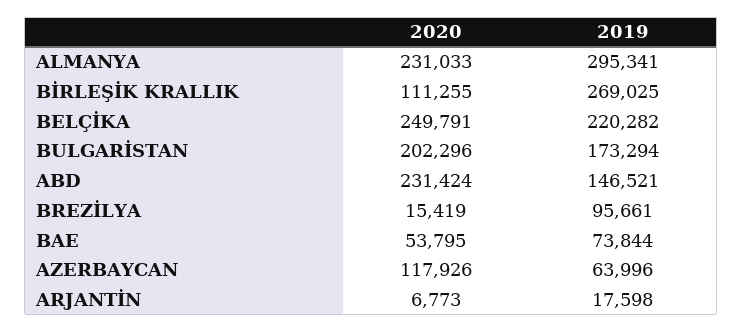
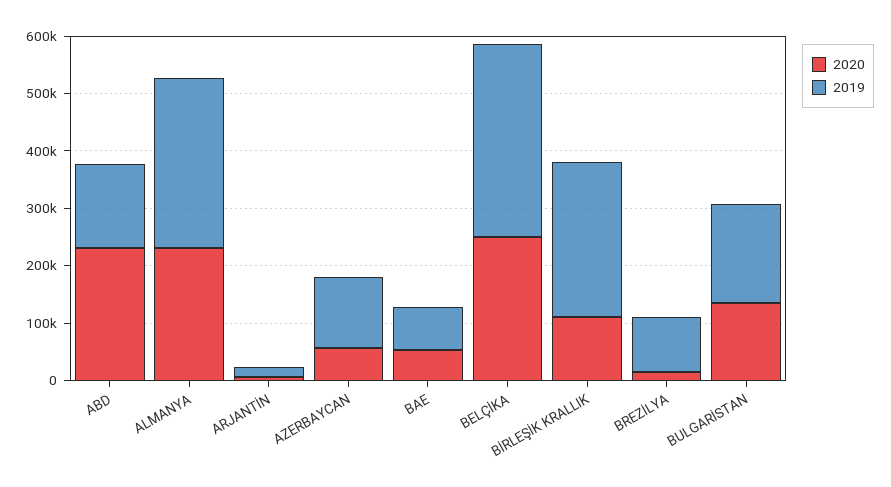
2019, BELÇİKA: 220282 -> 340000
2020, BULGARİSTAN: 202296 -> 140000
2020, AZERBAYCAN: 117926 -> 60000
2019, AZERBAYCAN: 63996 -> 120000

